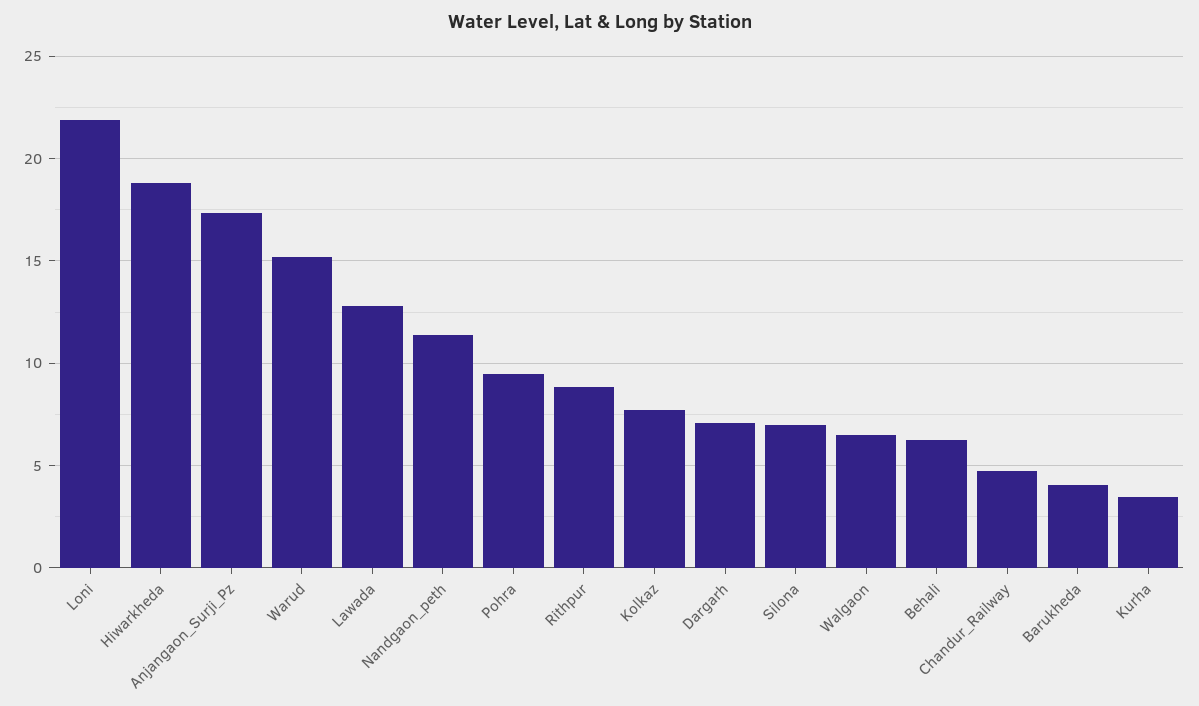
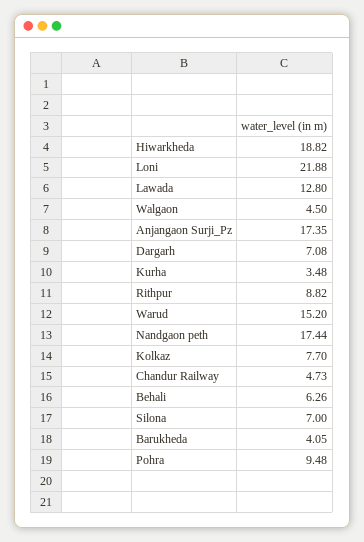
Nandgaon_peth: 11.5 -> 17.44
Walgaon: 6.5 -> 4.5

